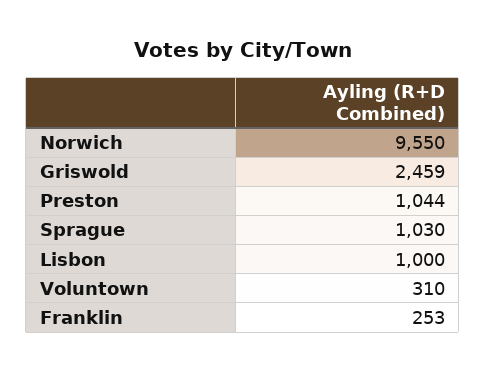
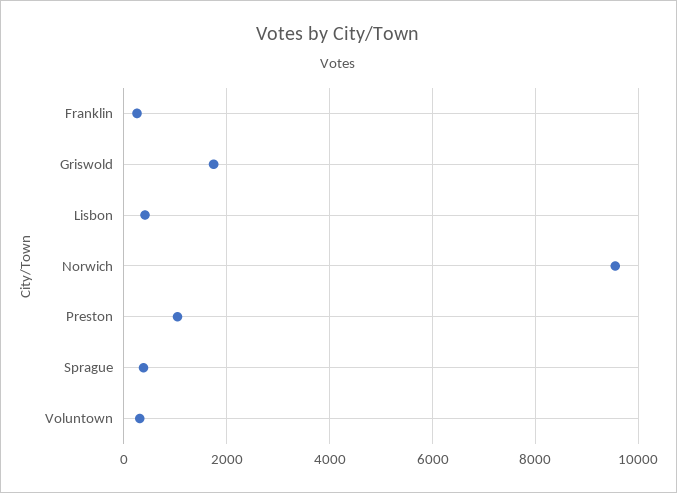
Griswold: 2459 -> 1800
Sprague: 1030 -> 400
Lisbon: 1000 -> 400

